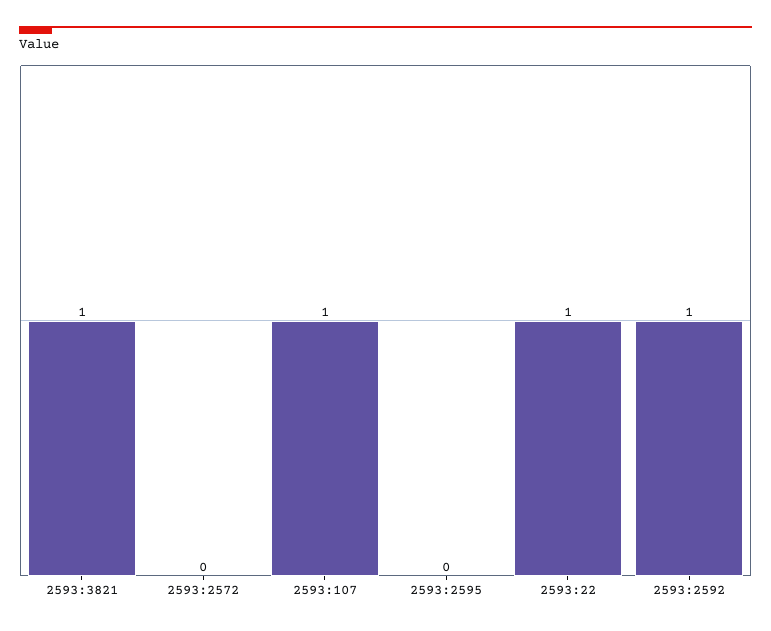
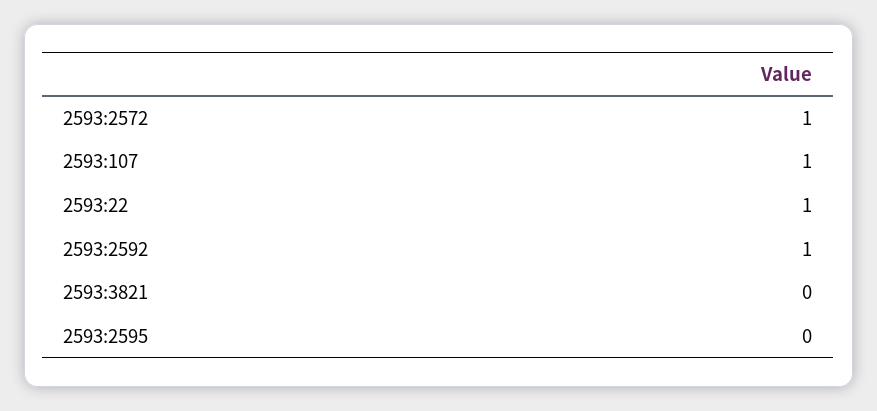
2593:3821: 1 -> 0
2593:2572: 0 -> 1

